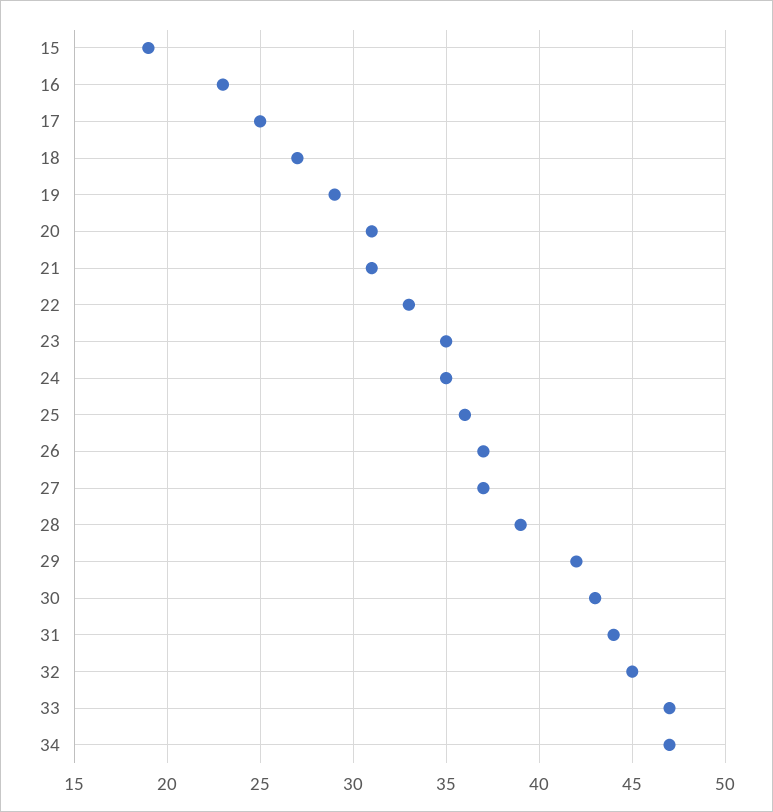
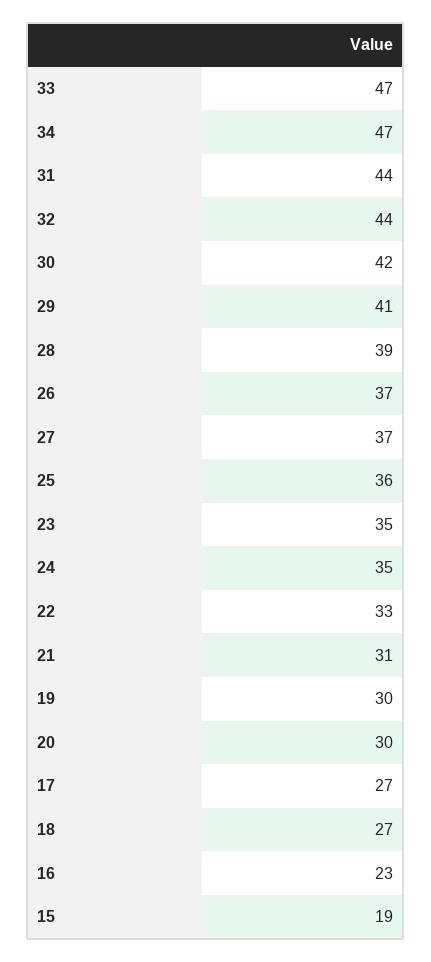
17: 25 -> 27
19: 29 -> 30
20: 31 -> 30
29: 42 -> 41
30: 43 -> 42
32: 45 -> 44

